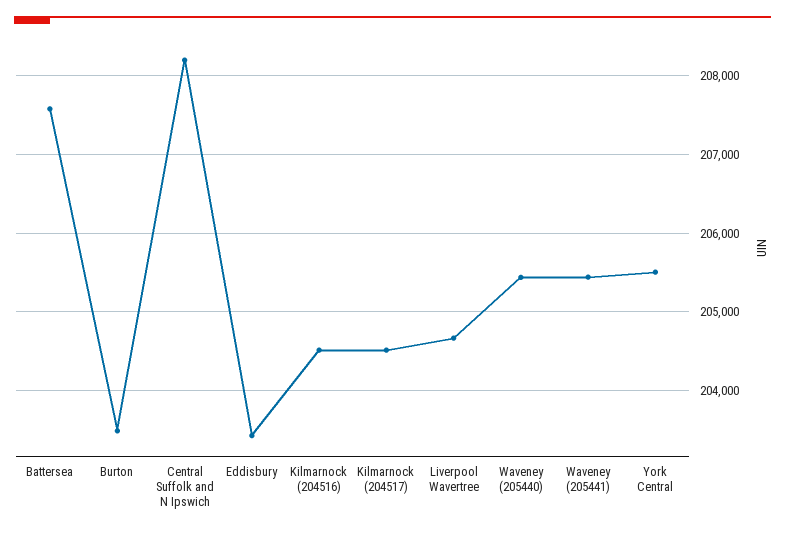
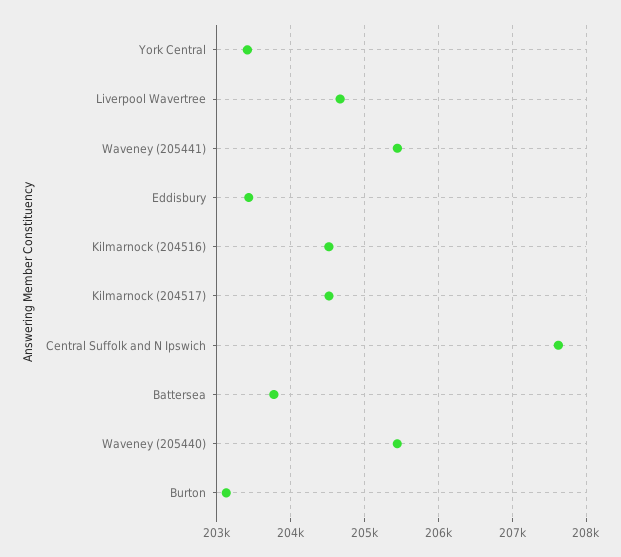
Battersea: 207600 -> 203800
Burton: 203500 -> 203100
Central Suffolk and N Ipswich: 208200 -> 207600
York Central: 205500 -> 203400

